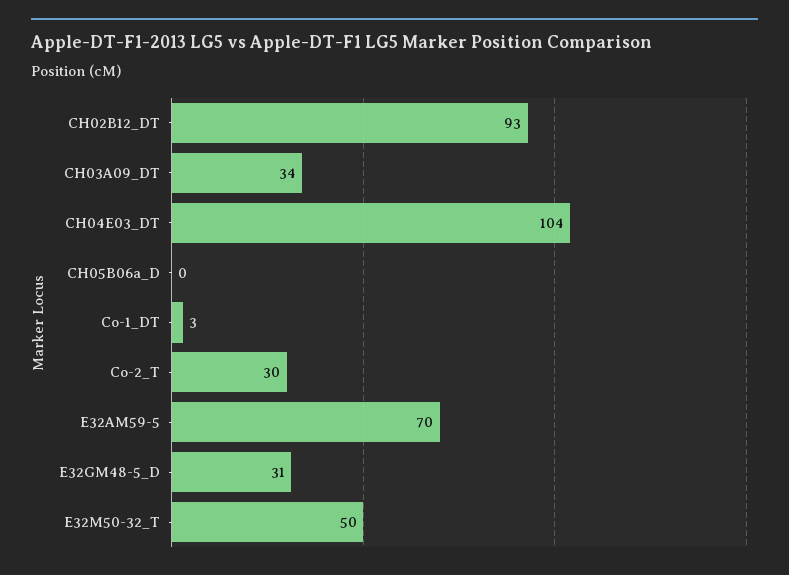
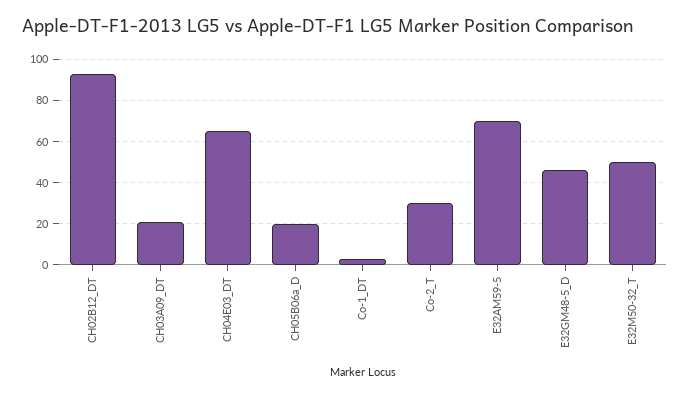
CH03A09_DT: 34 -> 20
CH04E03_DT: 104 -> 65
CH05B06a_D: 0 -> 20
E32GM48-5_D: 31 -> 45

